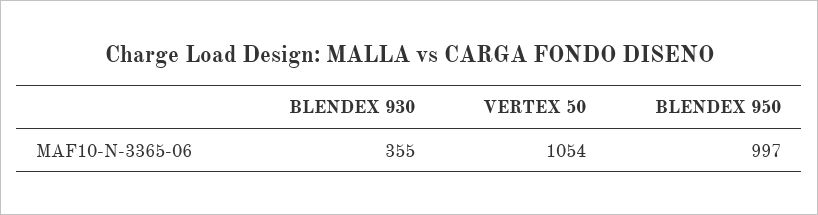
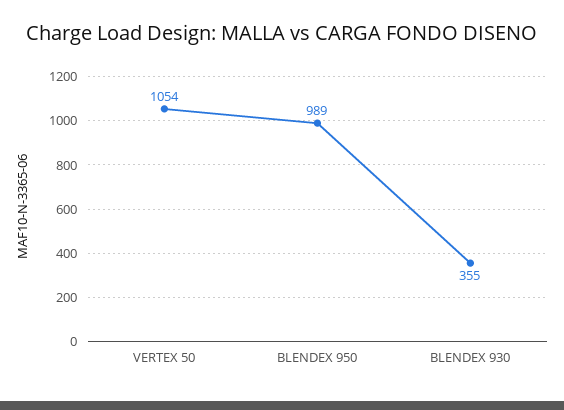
BLENDEX 950: 997 -> 989

